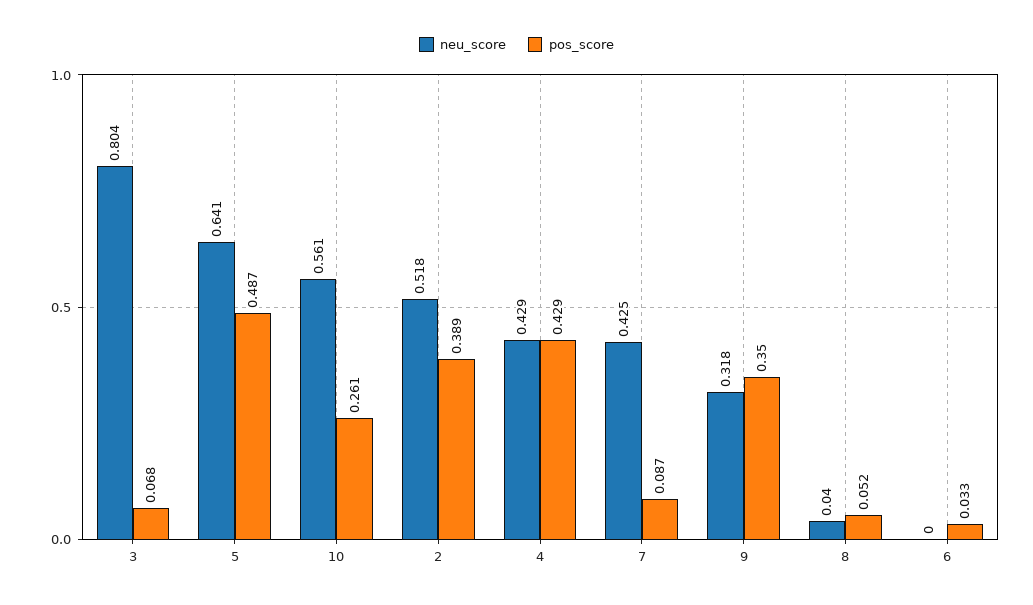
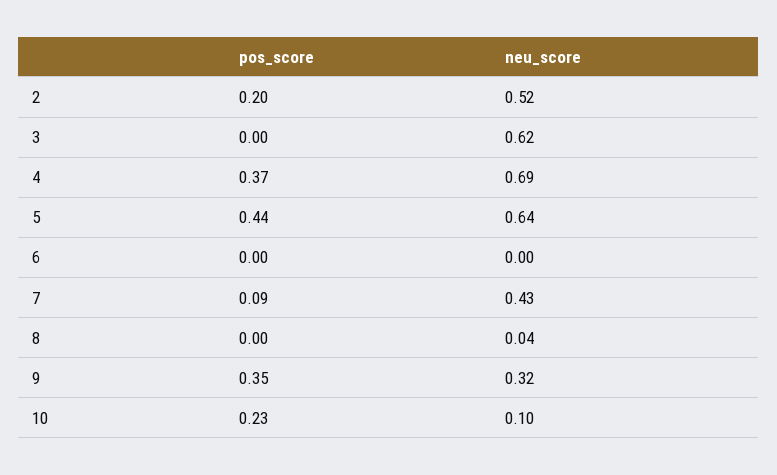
neu_score, 3: 0.804 -> 0.62
pos_score, 3: 0.068 -> 0
pos_score, 5: 0.487 -> 0.44
neu_score, 10: 0.561 -> 0.1
pos_score, 10: 0.261 -> 0.23
pos_score, 2: 0.389 -> 0.2
neu_score, 4: 0.429 -> 0.69
pos_score, 4: 0.429 -> 0.37
pos_score, 8: 0.052 -> 0
pos_score, 6: 0.033 -> 0

